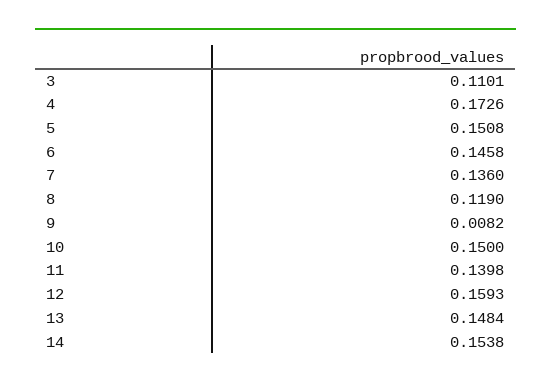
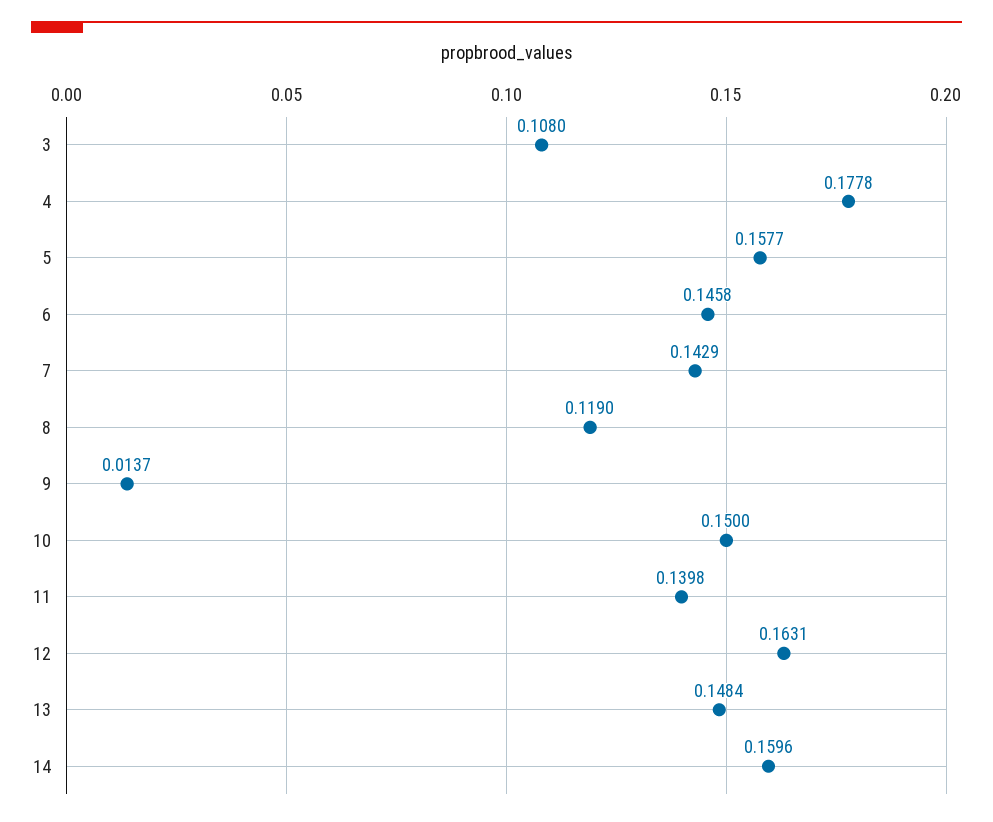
3: 0.1101 -> 0.108
4: 0.1726 -> 0.1778
5: 0.1508 -> 0.1577
7: 0.136 -> 0.1429
9: 0.0082 -> 0.0137
12: 0.1593 -> 0.1631
14: 0.1538 -> 0.1596

